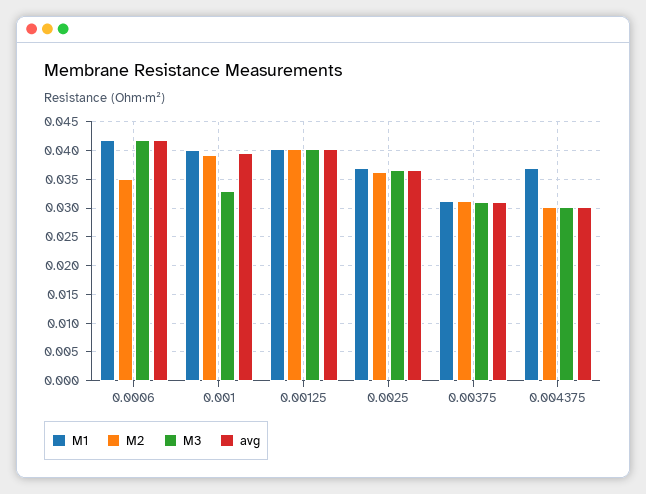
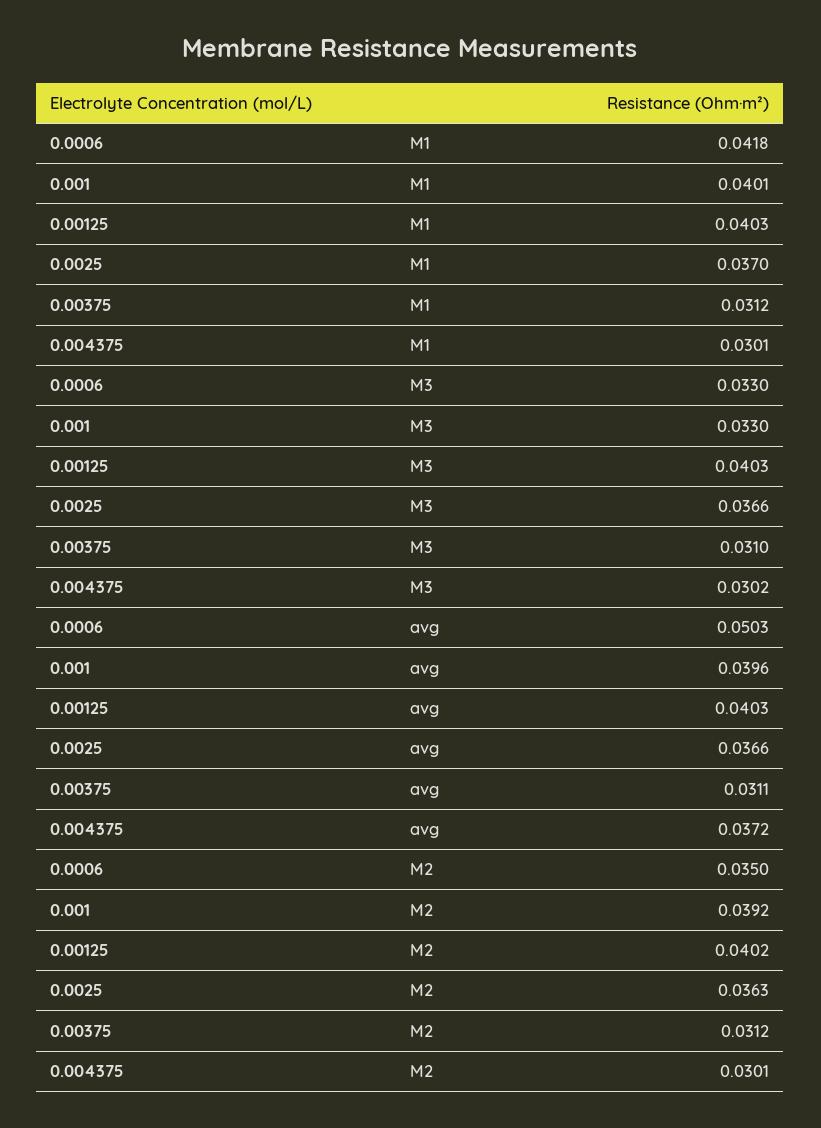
M3, 0.0006: 0.0425 -> 0.033
avg, 0.0006: 0.0425 -> 0.0503
M1, 0.004375: 0.0375 -> 0.0301
avg, 0.004375: 0.03 -> 0.0372

